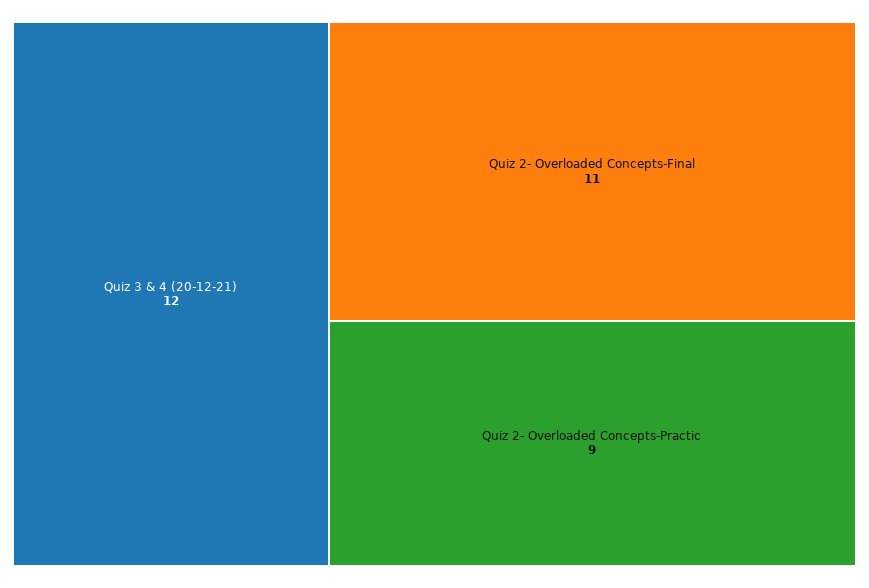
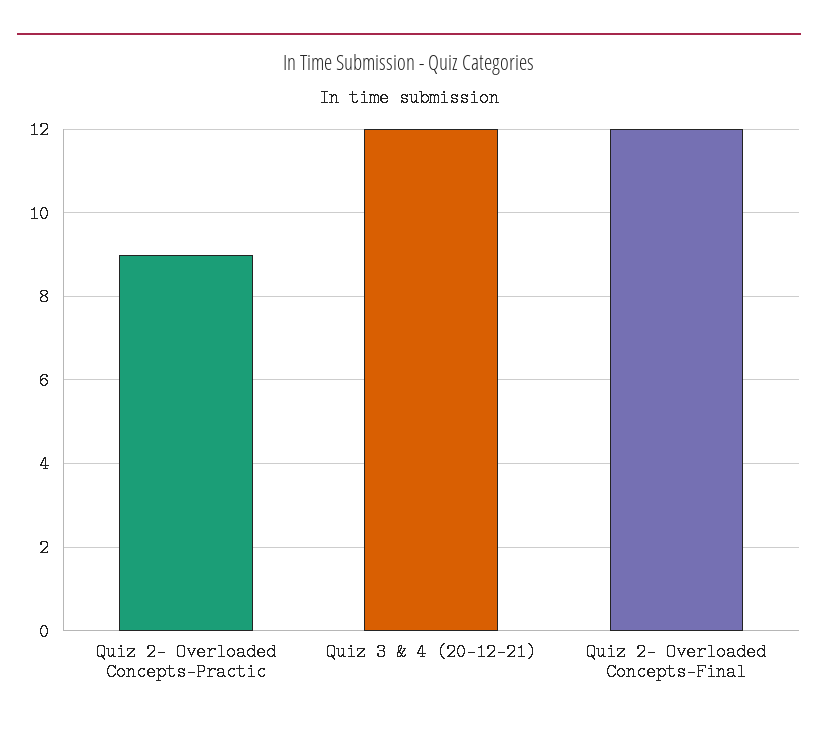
Quiz 2- Overloaded Concepts-Final: 11 -> 12

